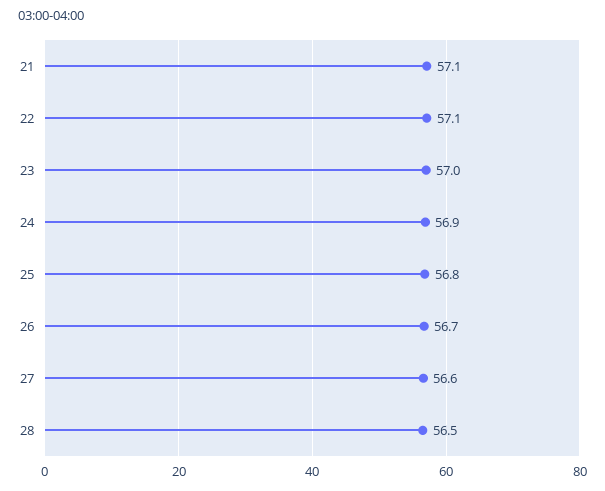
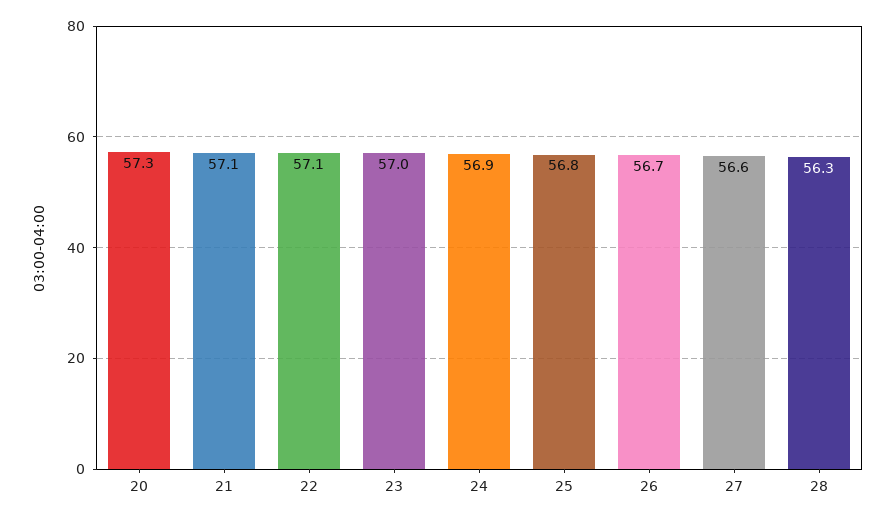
28: 56.5 -> 56.3
20: none -> 57.3

